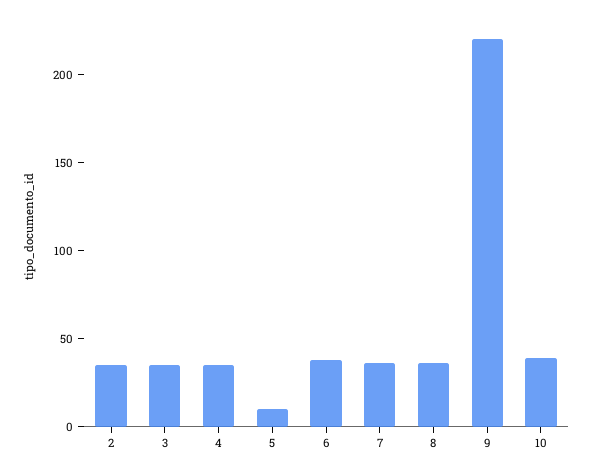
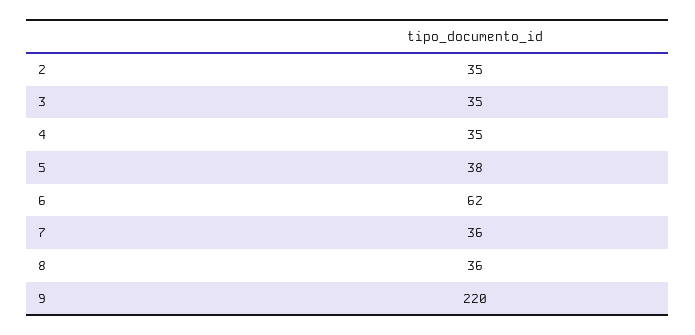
5: 10 -> 38
6: 40 -> 62
10: 40 -> none

